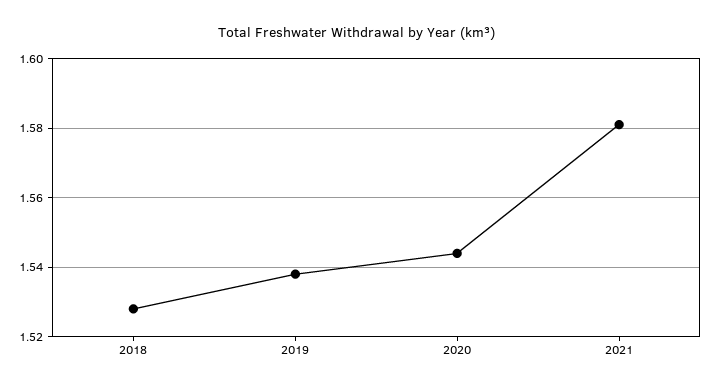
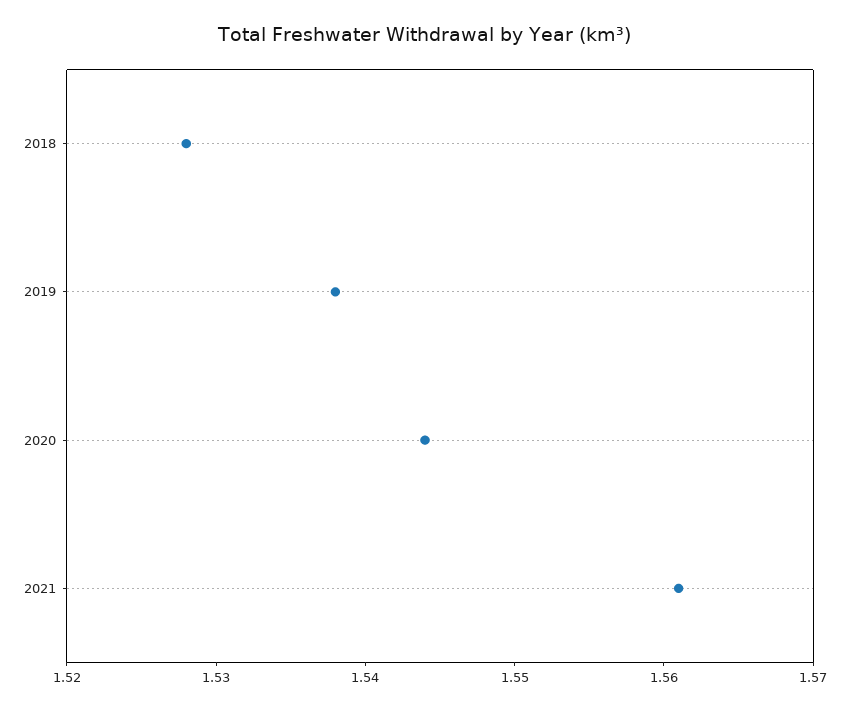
2021: 1.58 -> 1.561

